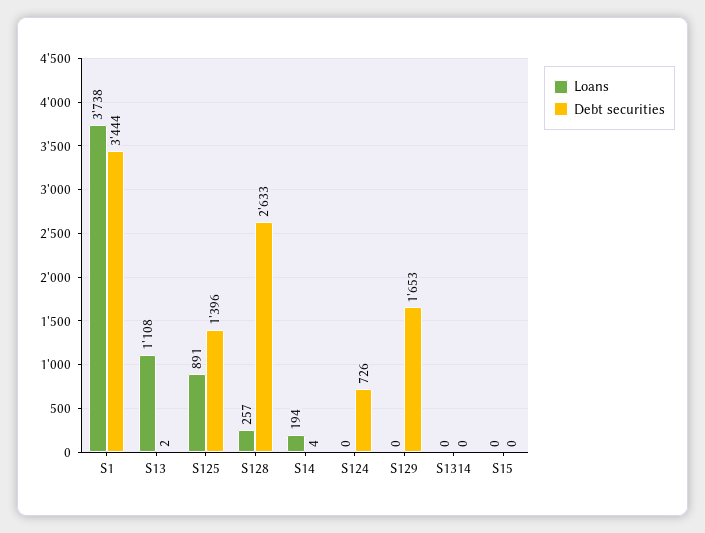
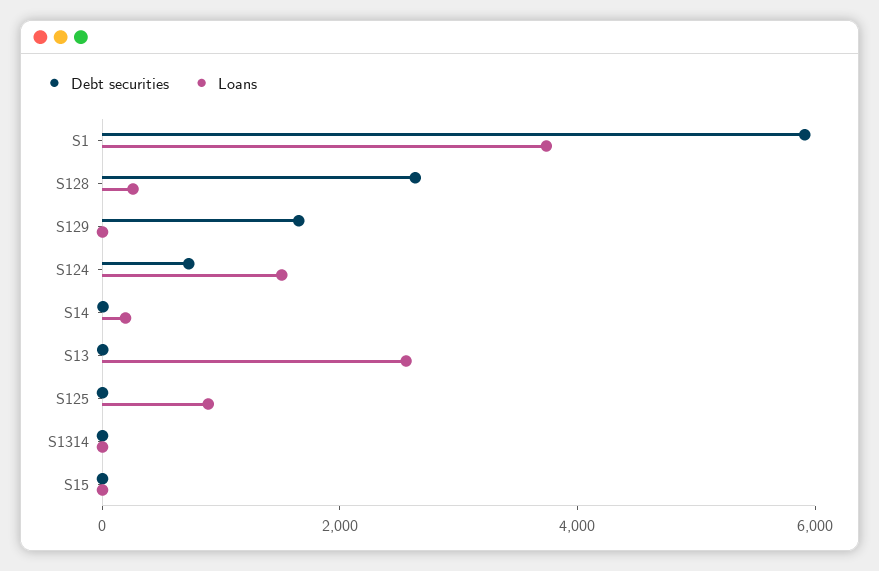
Debt securities, S1: 3444 -> 6000
Loans, S13: 1108 -> 2500
Debt securities, S125: 1396 -> 0
Loans, S124: 0 -> 1500

